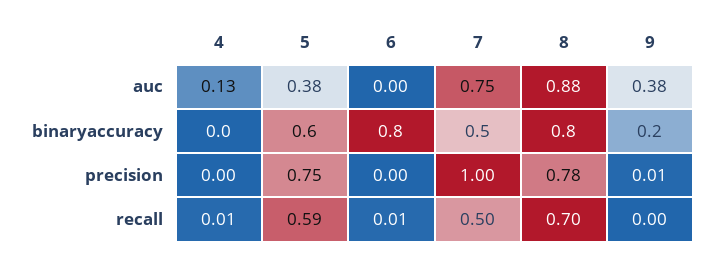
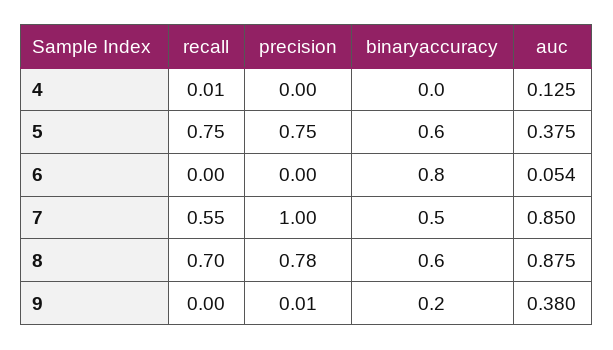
6, auc: 0 -> 0.054
7, auc: 0.75 -> 0.85
8, binaryaccuracy: 0.8 -> 0.6
5, recall: 0.59 -> 0.75
6, recall: 0.01 -> 0
7, recall: 0.5 -> 0.55

